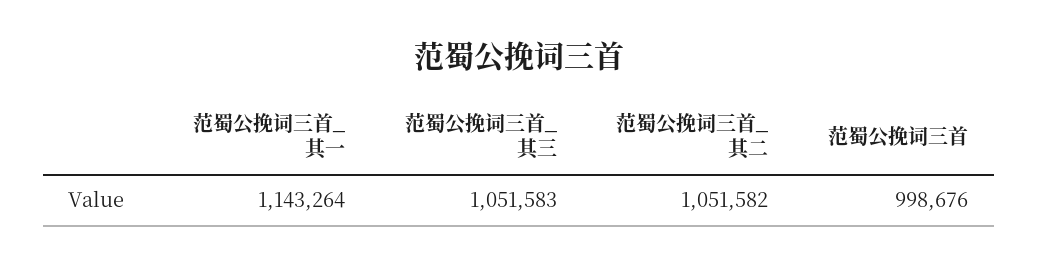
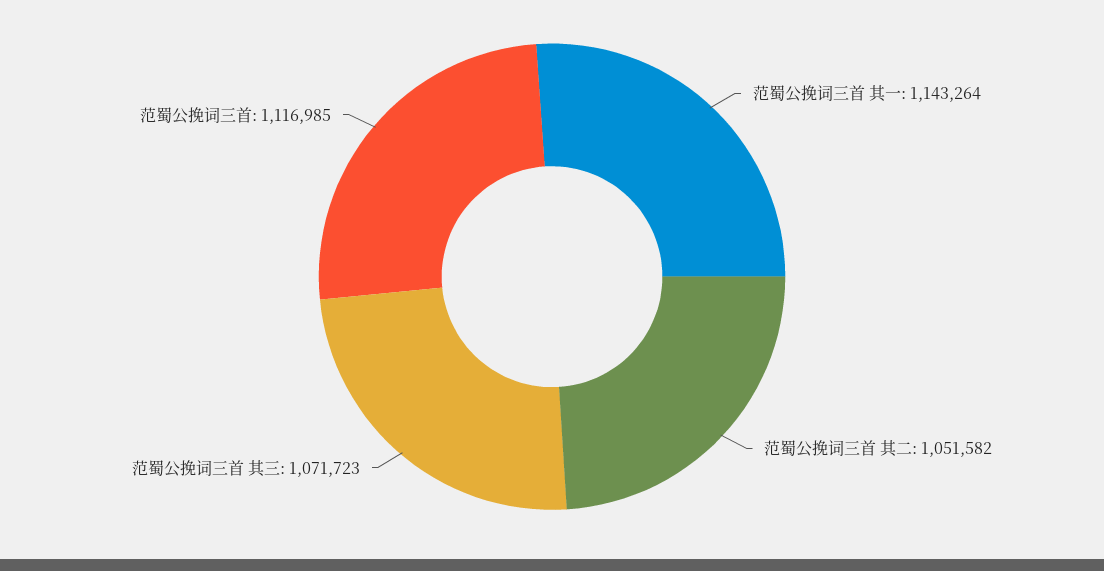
范蜀公挽词三首_其三: 1051583 -> 1071723
范蜀公挽词三首: 998676 -> 1116985

